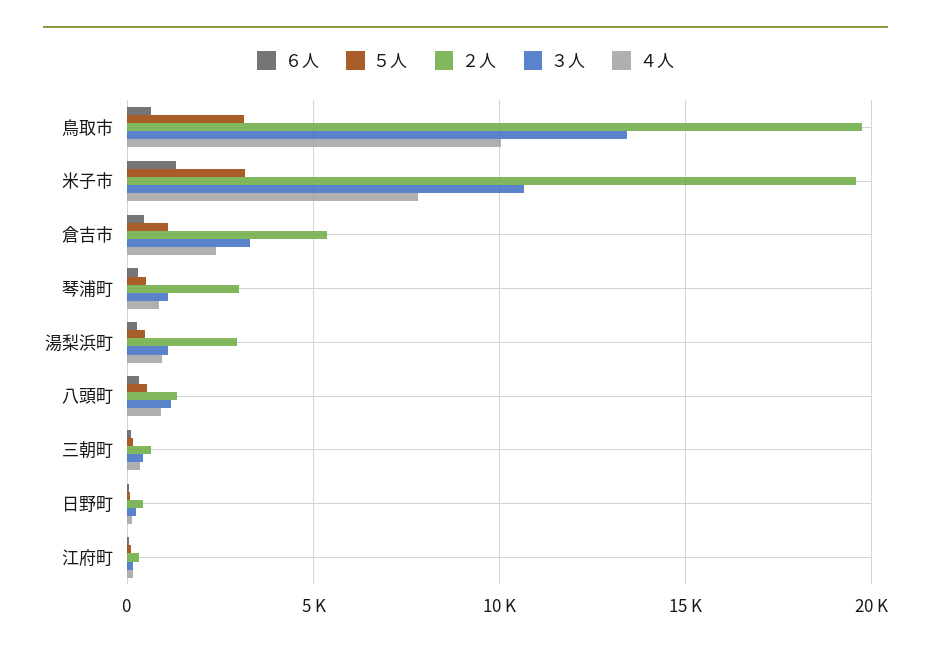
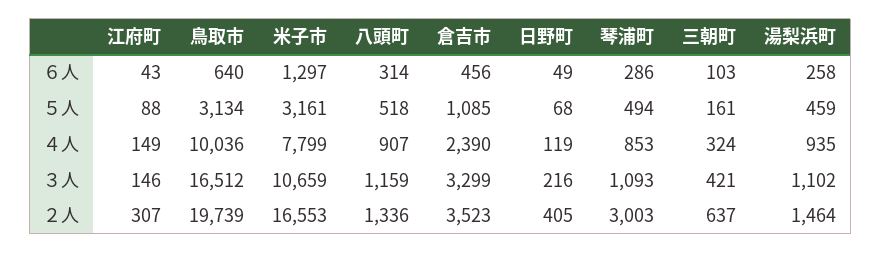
３人, 鳥取市: 13500 -> 16512
２人, 米子市: 19500 -> 16553
２人, 倉吉市: 5500 -> 3523
２人, 湯梨浜町: 3000 -> 1464

